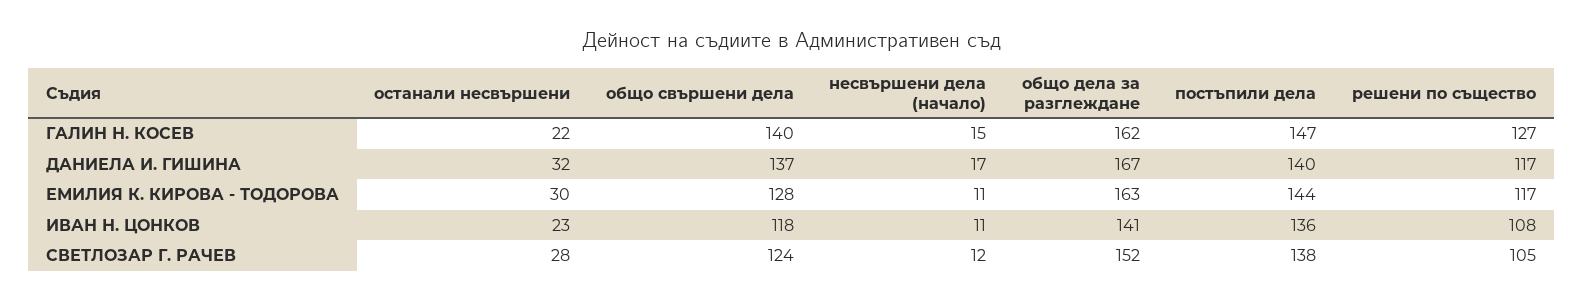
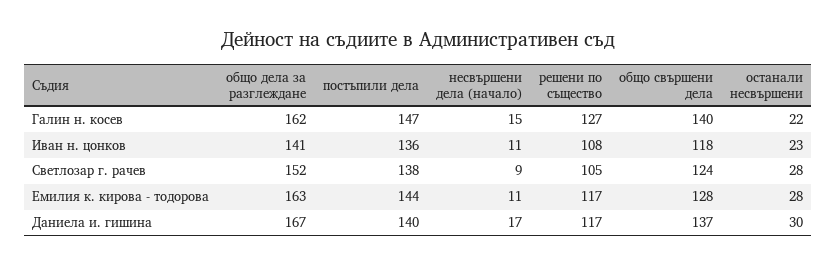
останали несвършени, ДАНИЕЛА И. ГИШИНА: 32 -> 30
останали несвършени, ЕМИЛИЯ К. КИРОВА - ТОДОРОВА: 30 -> 28
несвършени дела (начало), СВЕТЛОЗАР Г. РАЧЕВ: 12 -> 9

